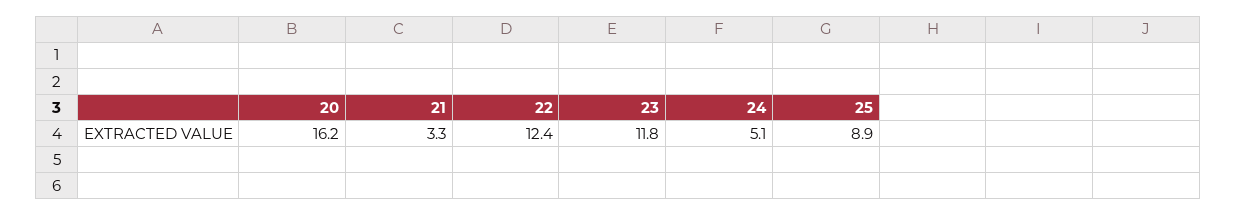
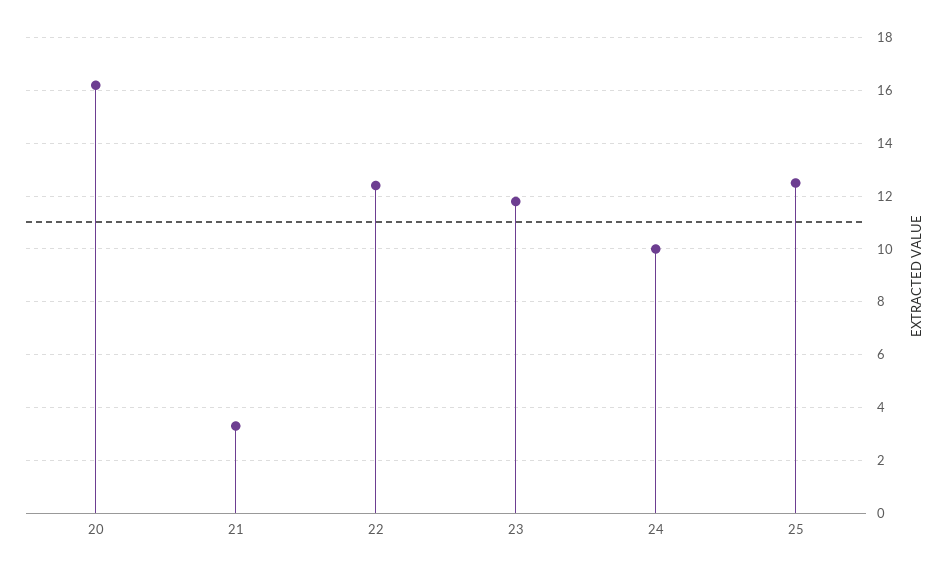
24: 5.1 -> 10
25: 8.9 -> 12.5

